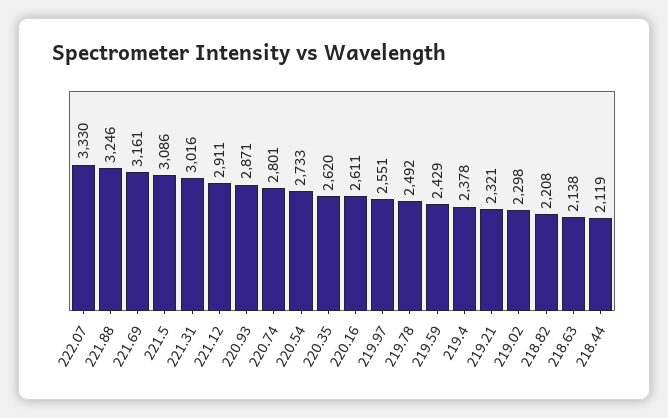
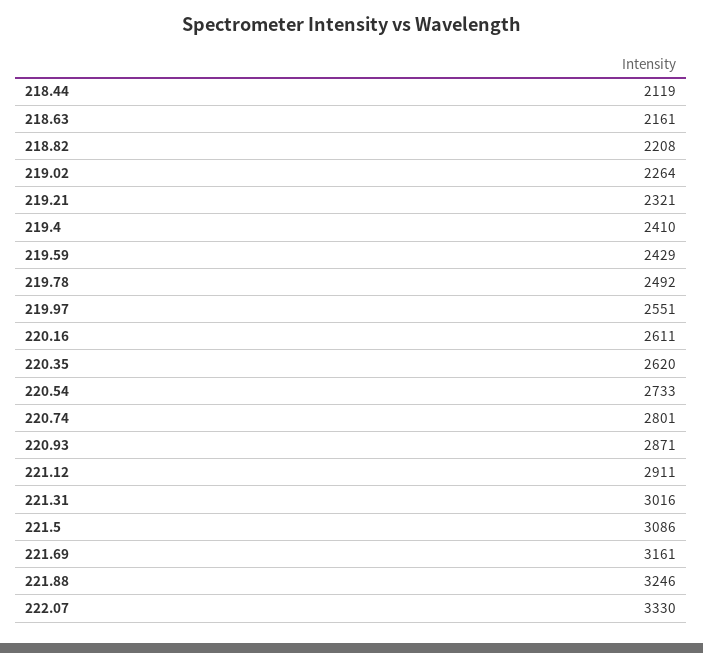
219.4: 2378 -> 2410
219.02: 2298 -> 2264
218.63: 2138 -> 2161

